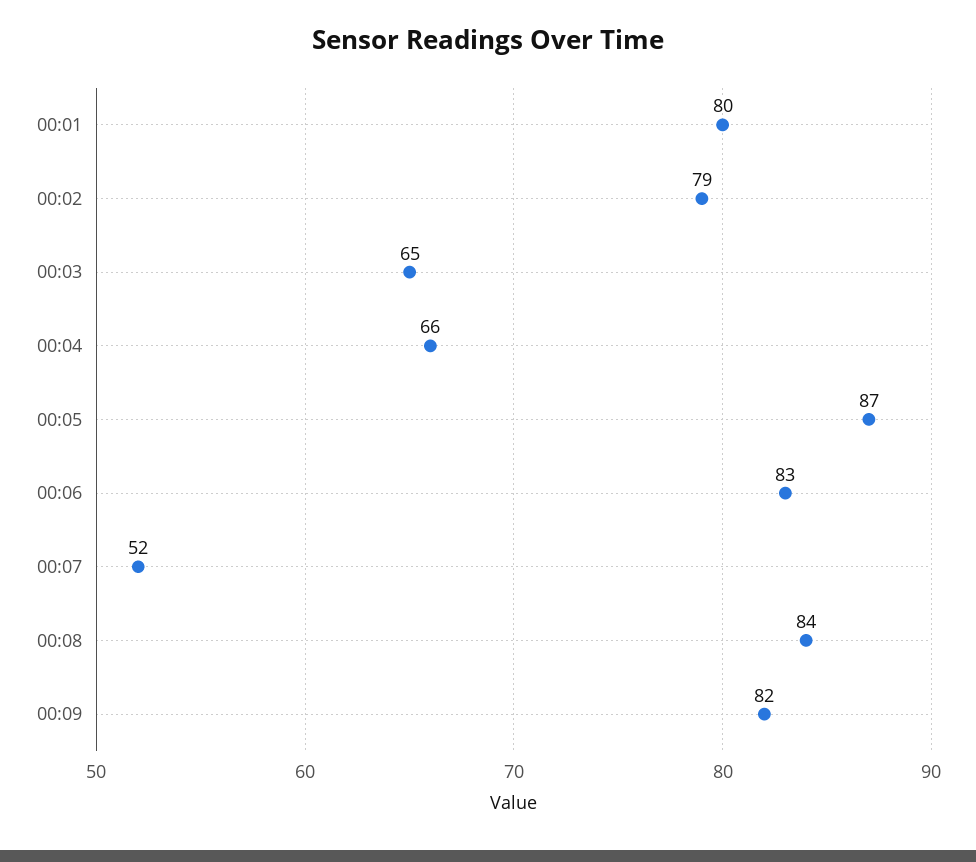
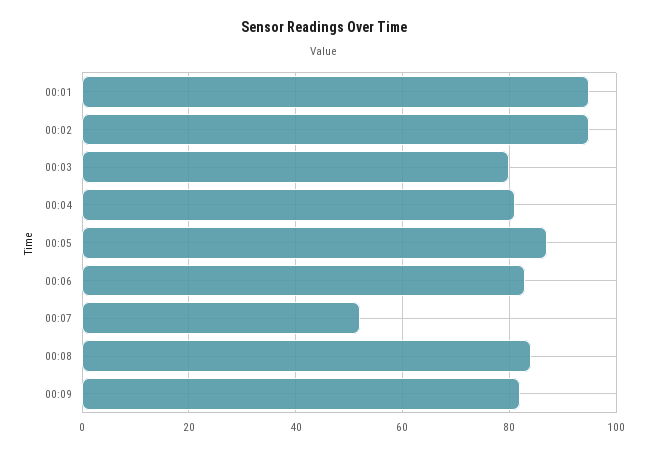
00:01: 80 -> 95
00:02: 79 -> 95
00:03: 65 -> 80
00:04: 66 -> 80

